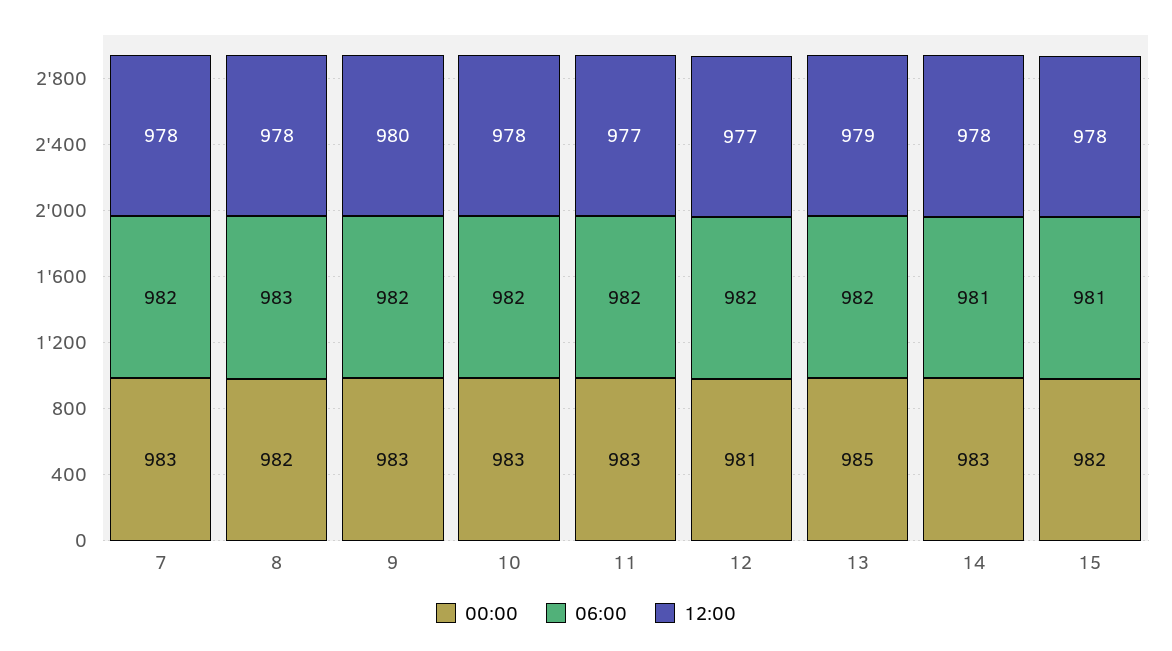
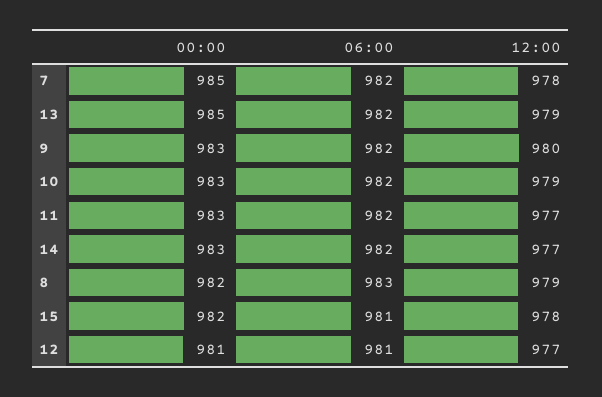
00:00, 7: 983 -> 985
12:00, 8: 978 -> 979
12:00, 10: 978 -> 979
06:00, 12: 982 -> 981
06:00, 14: 981 -> 982
12:00, 14: 978 -> 977

